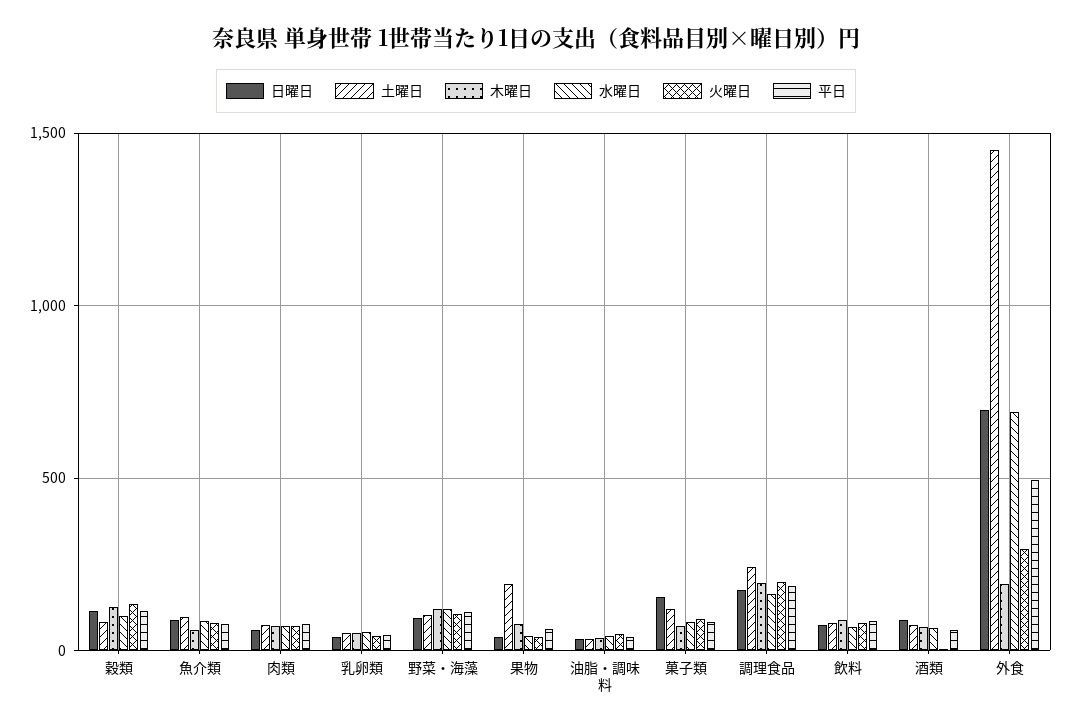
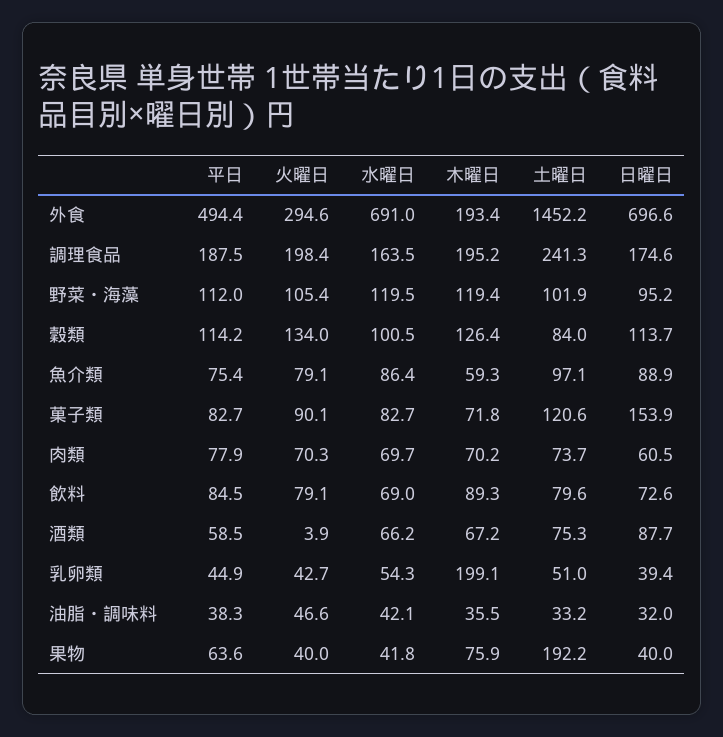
木曜日, 乳卵類: 50 -> 199.1

